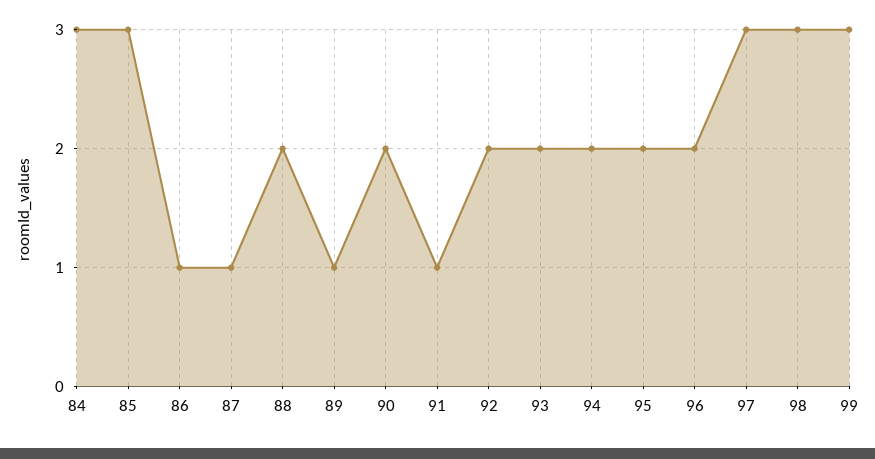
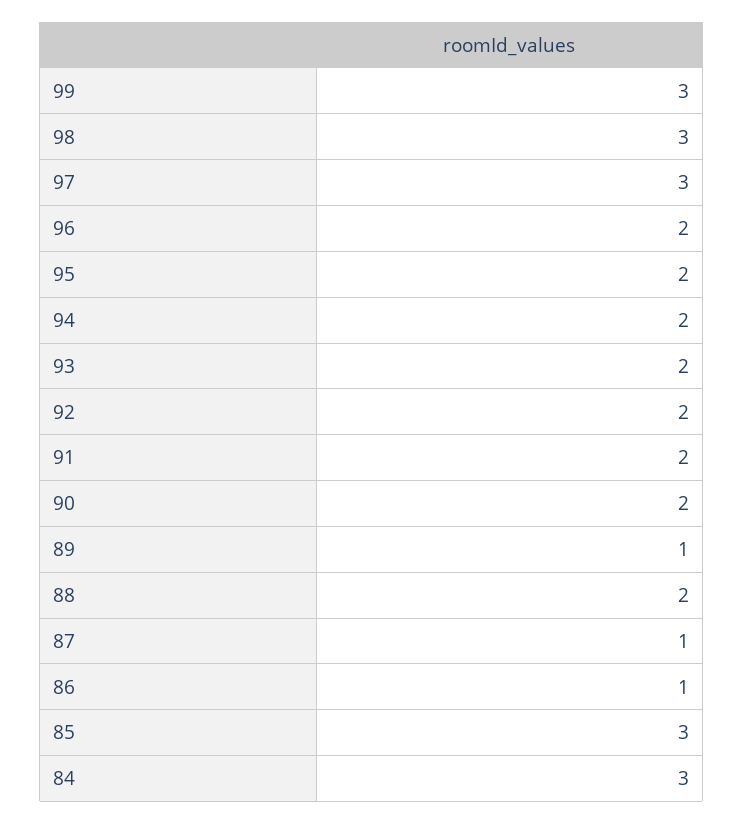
91: 1 -> 2

